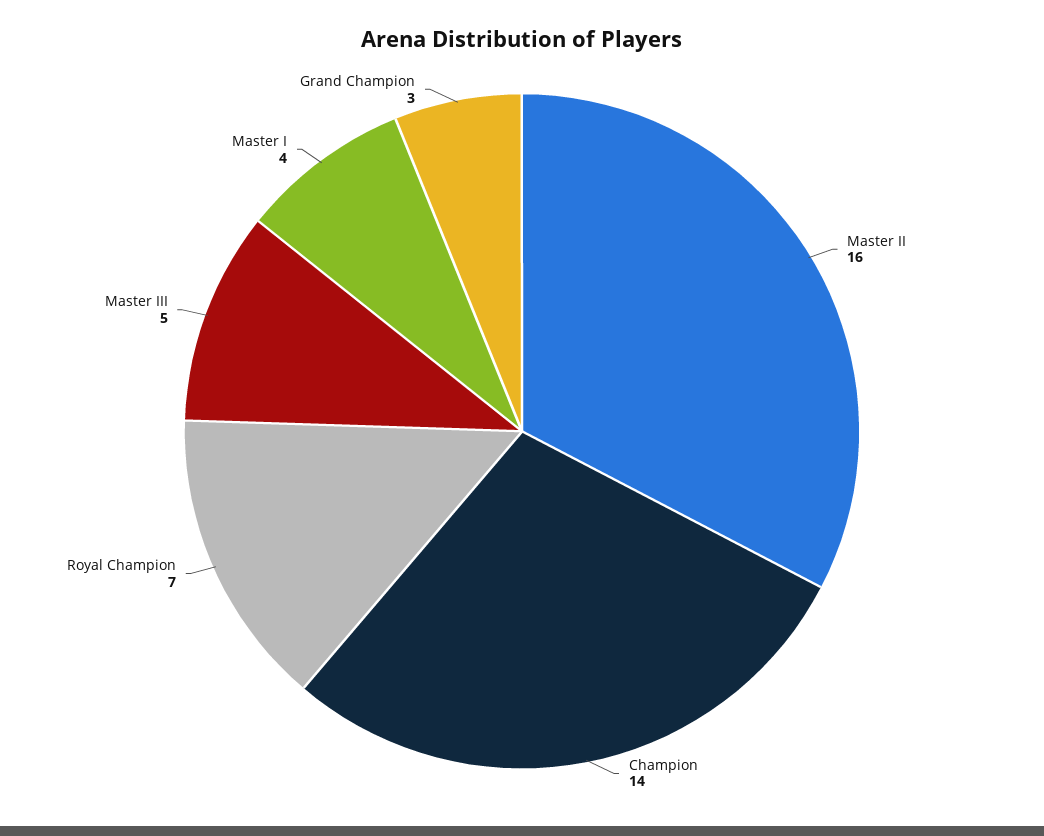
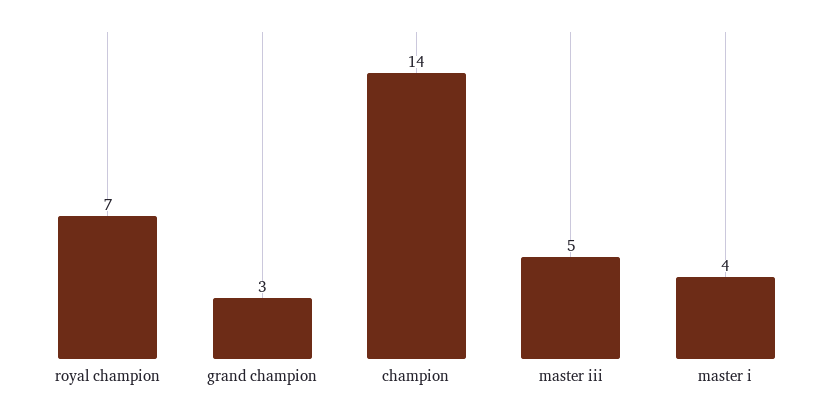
Master II: 16 -> none

